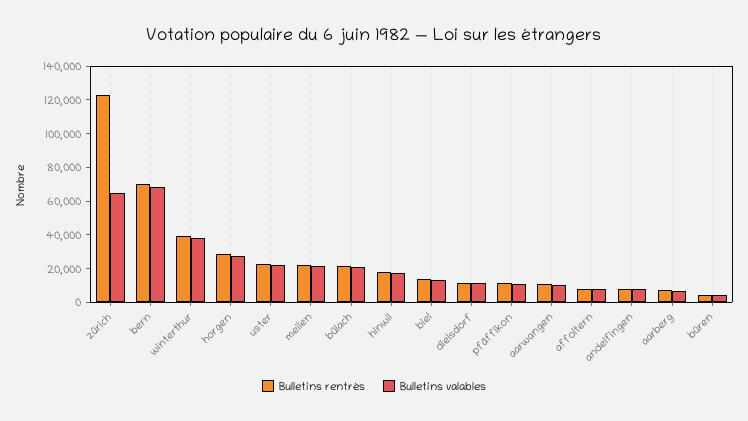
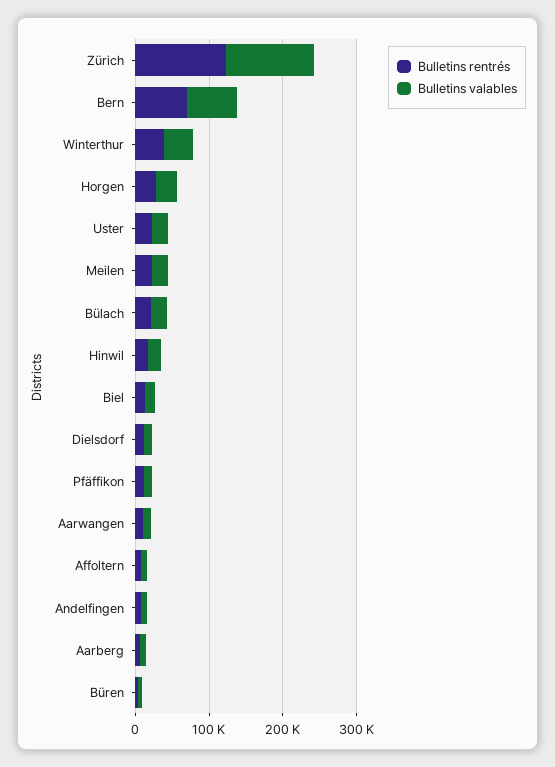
Bulletins valables, zürich: 65000 -> 120000

